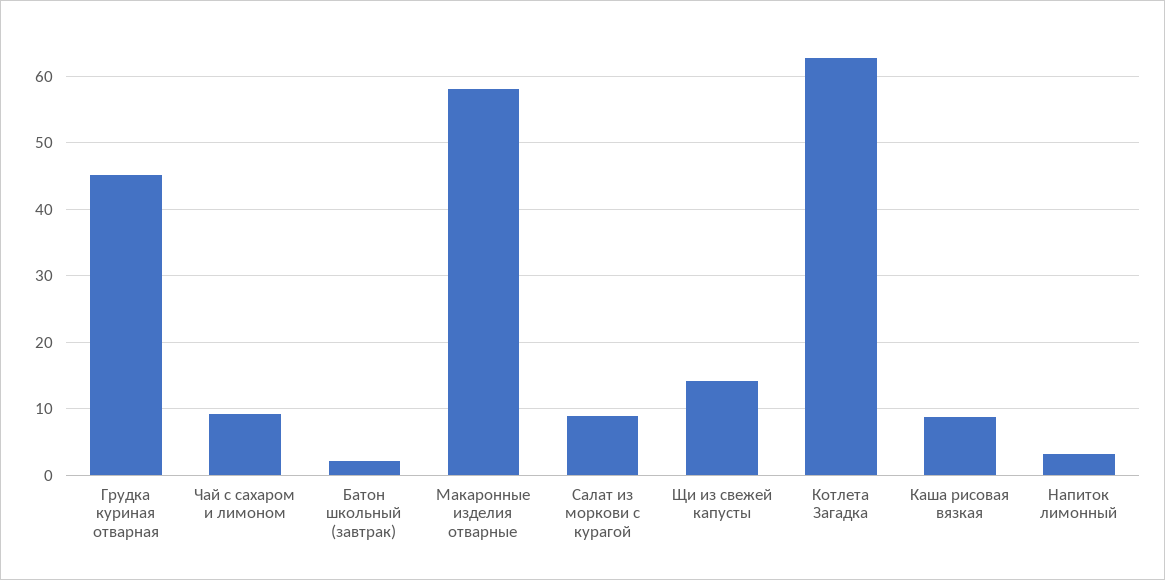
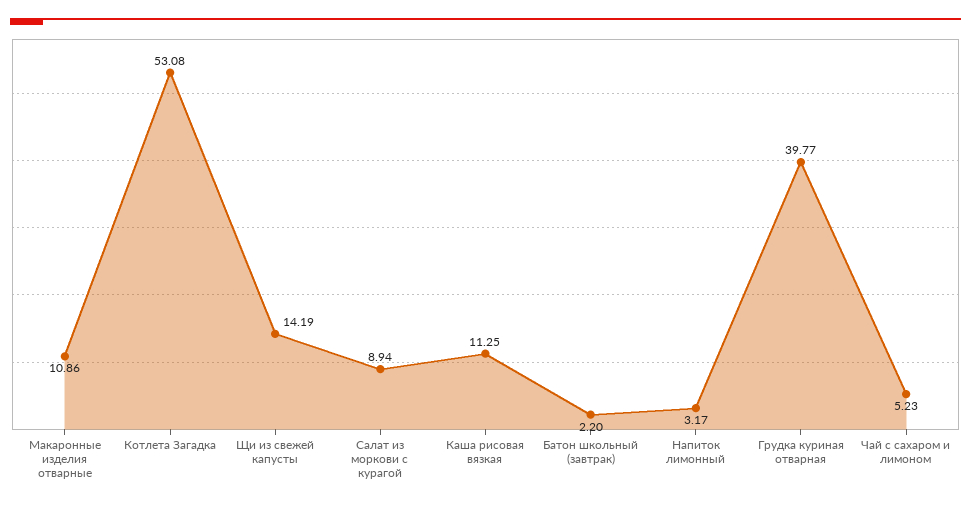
Грудка куриная отварная: 45 -> 39.77
Чай с сахаром и лимоном: 9 -> 5.23
Макаронные изделия отварные: 58 -> 10.86
Котлета Загадка: 63 -> 53.08
Каша рисовая вязкая: 9 -> 11.25

